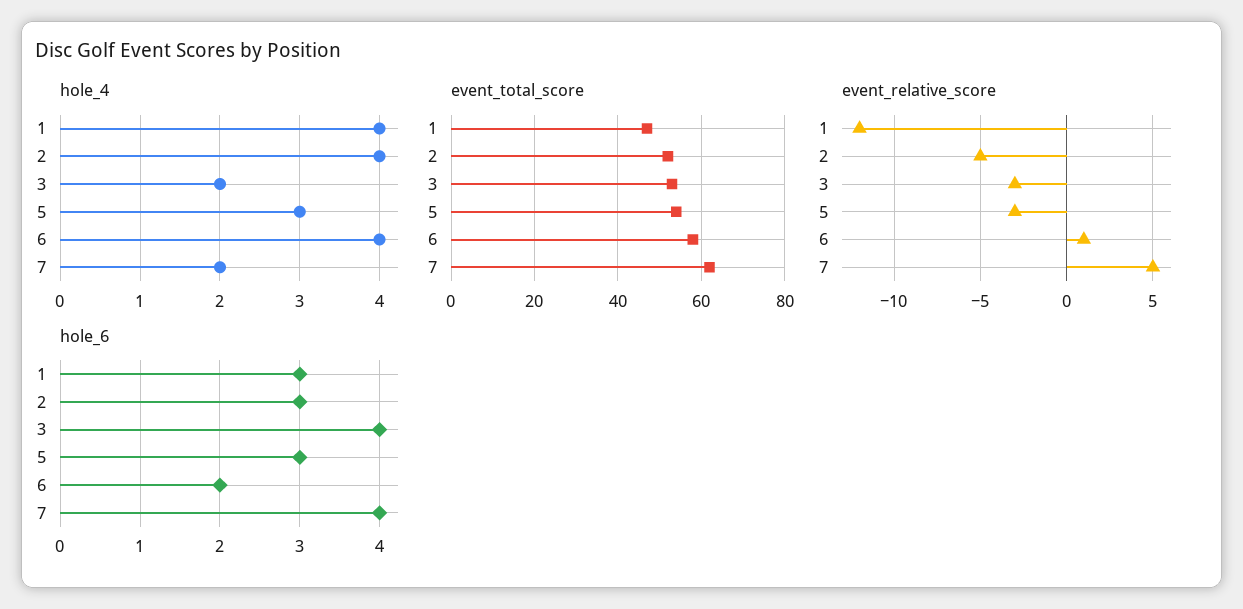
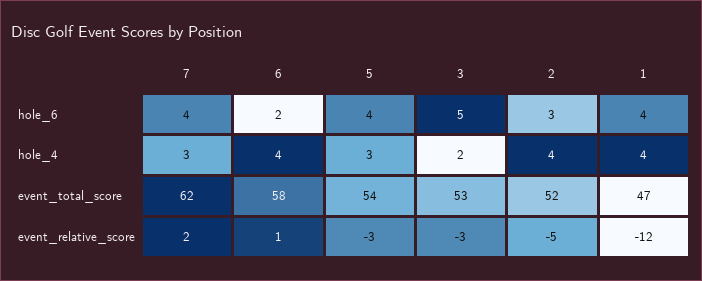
hole_4, 7: 2 -> 3
event_relative_score, 7: 5 -> 2
hole_6, 1: 3 -> 4
hole_6, 3: 4 -> 5
hole_6, 5: 3 -> 4

